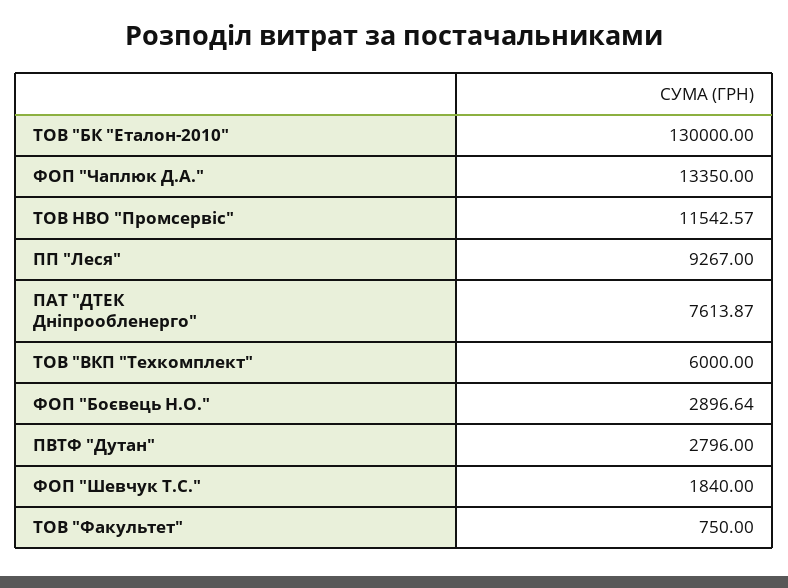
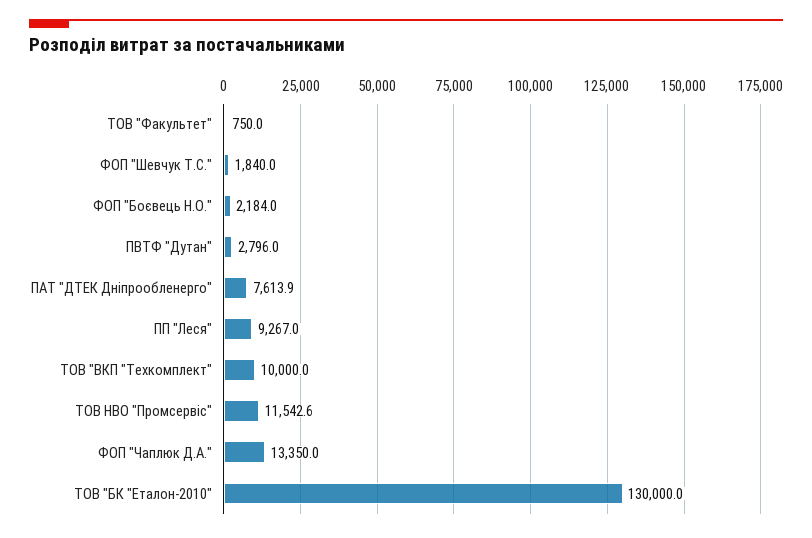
ТОВ "ВКП "Техкомплект": 6000 -> 10000
ФОП "Боєвець Н.О.": 2896.64 -> 2184

